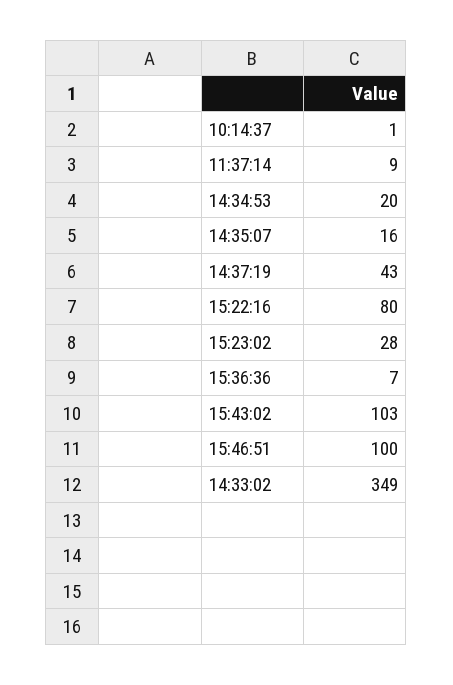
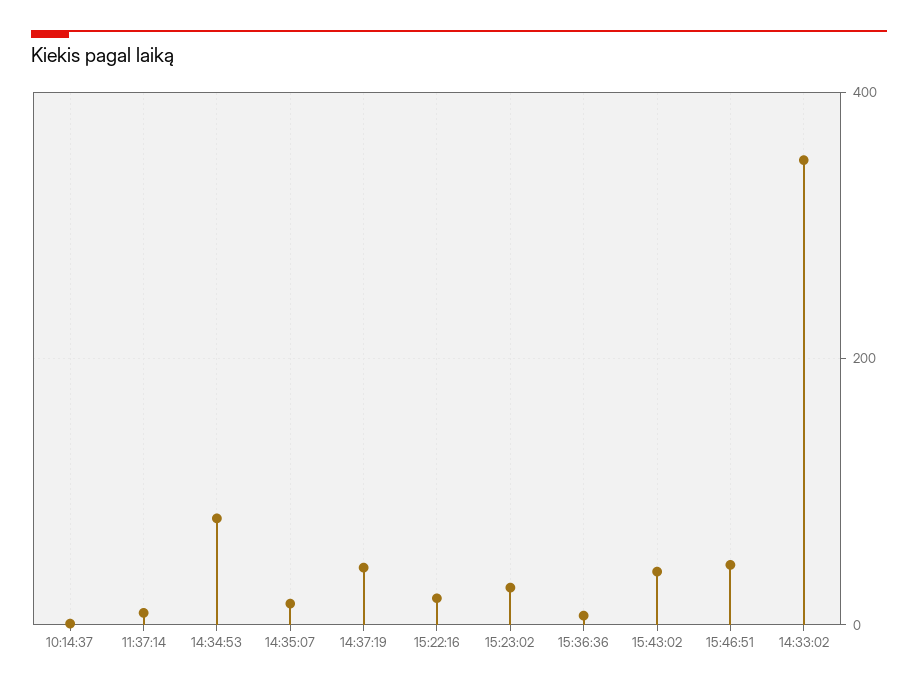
14:34:53: 20 -> 80
15:22:16: 80 -> 20
15:43:02: 103 -> 40
15:46:51: 100 -> 40

